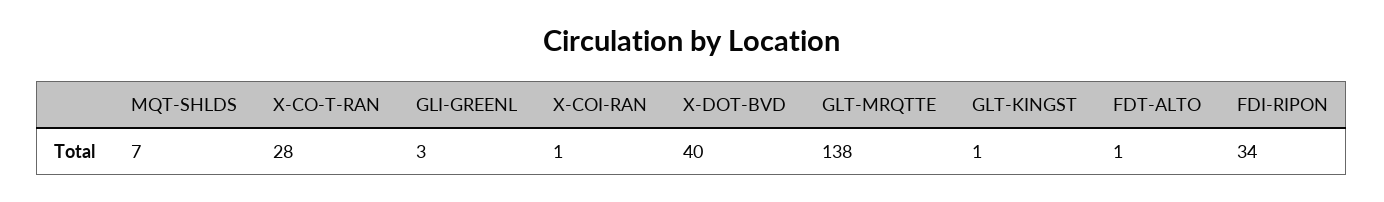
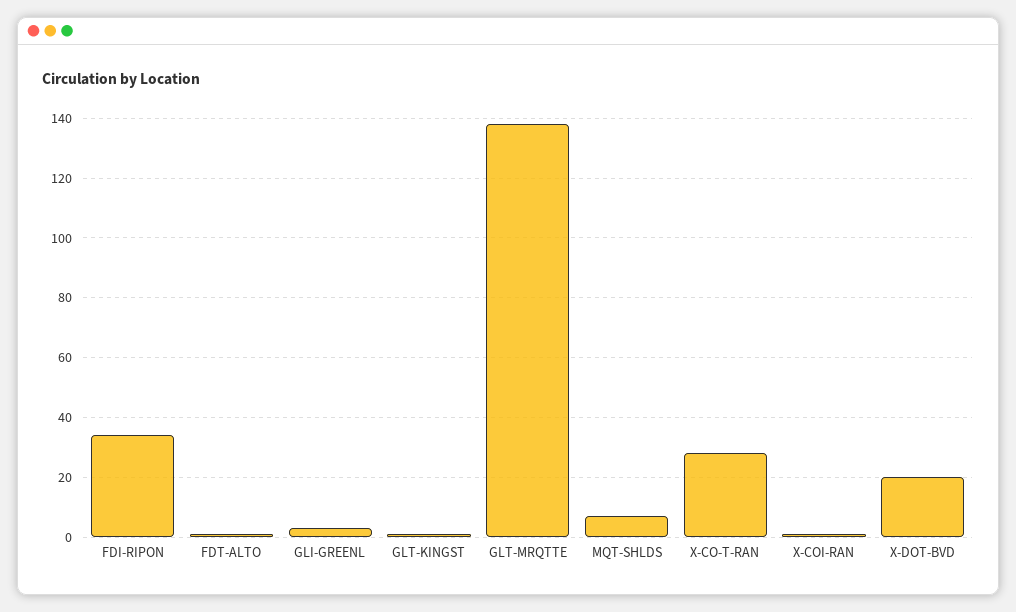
X-DOT-BVD: 40 -> 20

